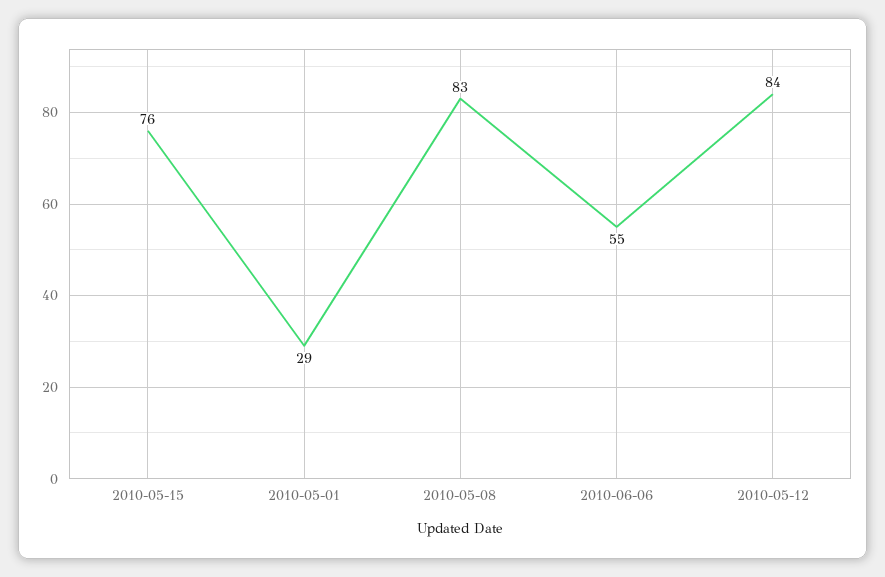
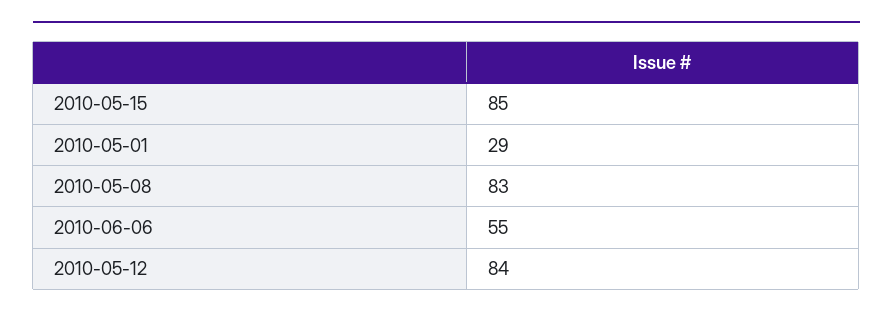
2010-05-15: 76 -> 85

